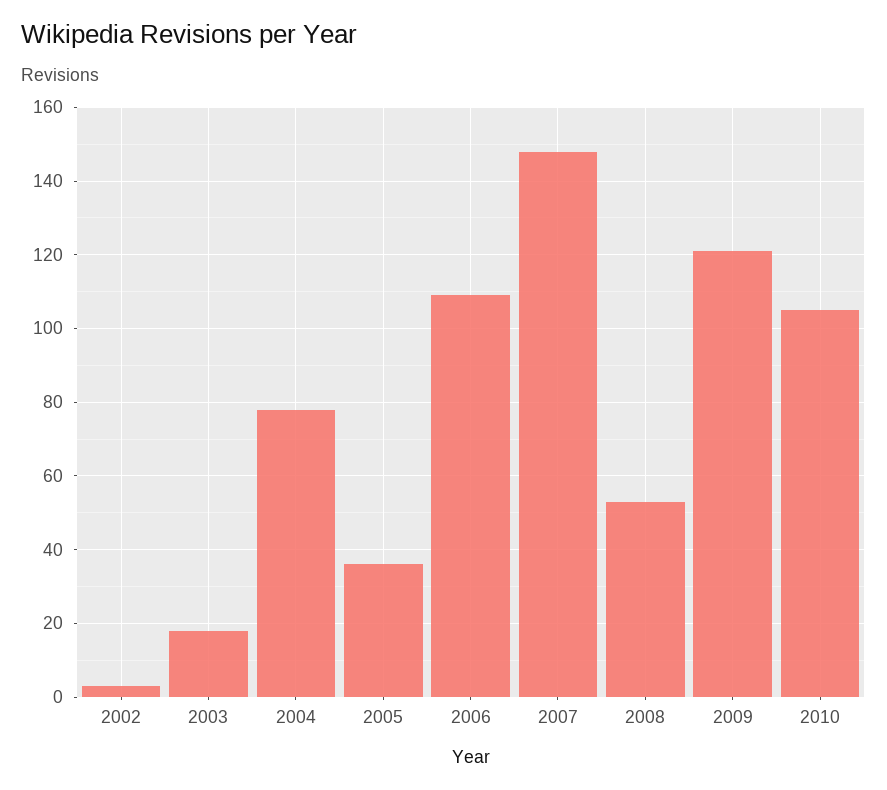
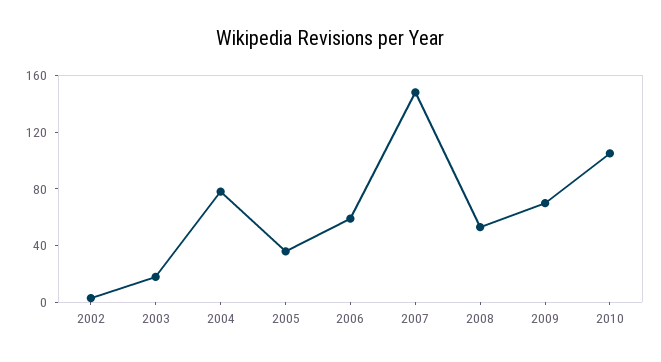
2006: 110 -> 60
2009: 120 -> 70

